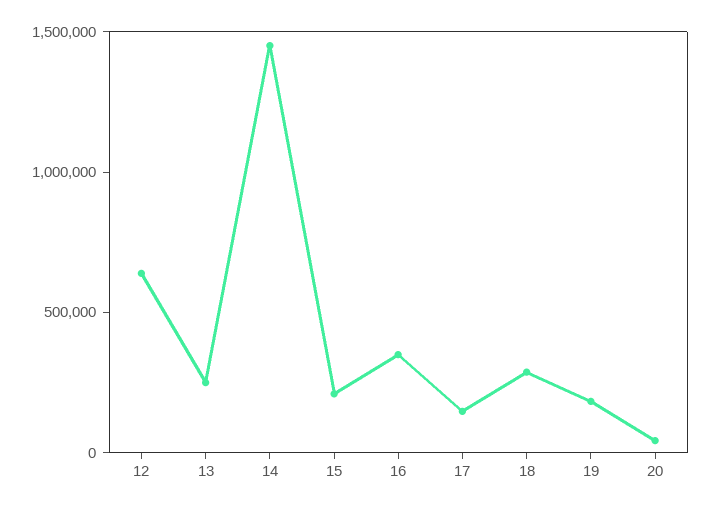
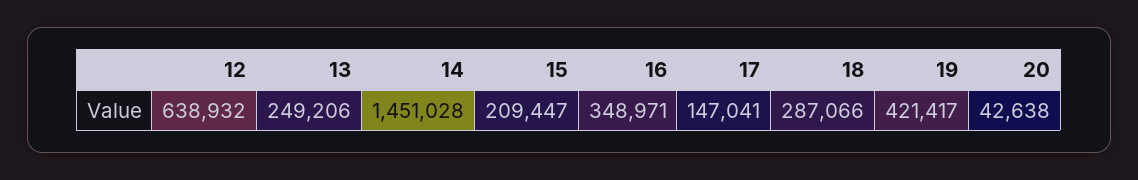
19: 200000 -> 421417

